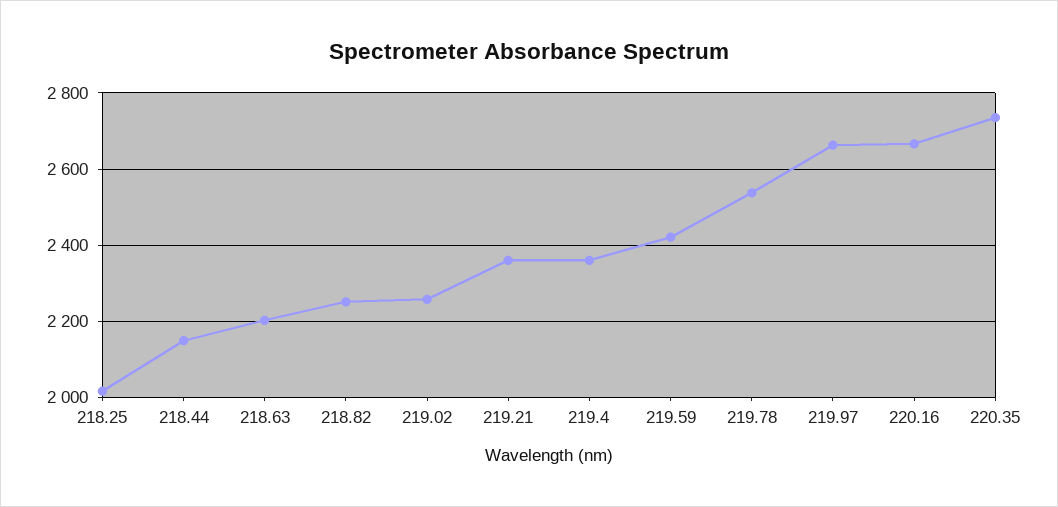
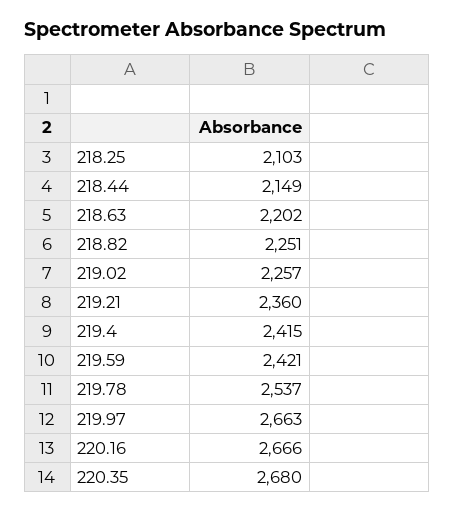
218.25: 2020 -> 2103
219.4: 2360 -> 2415
220.35: 2740 -> 2680

